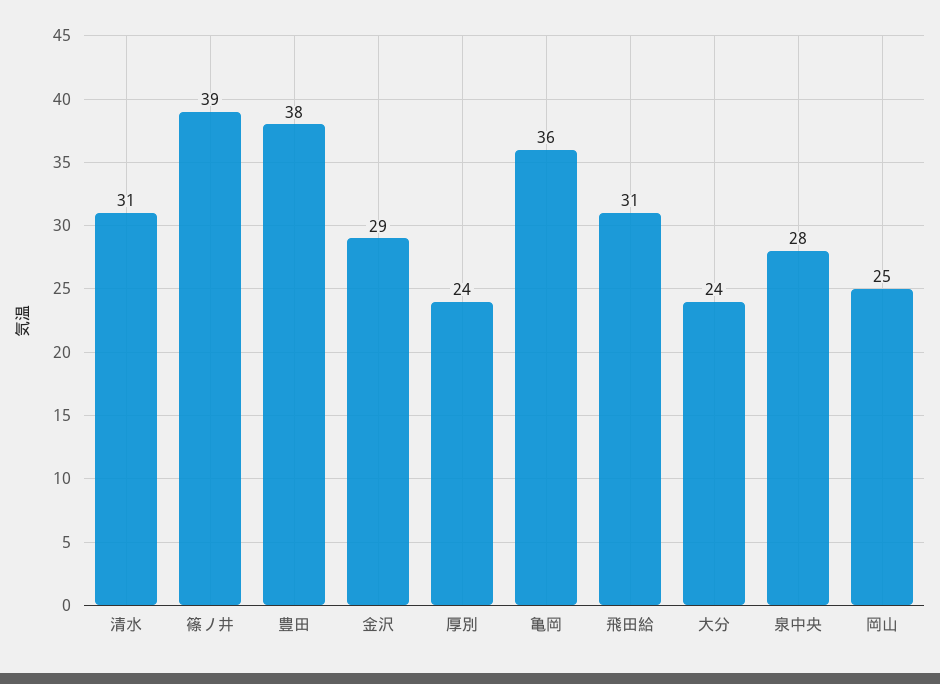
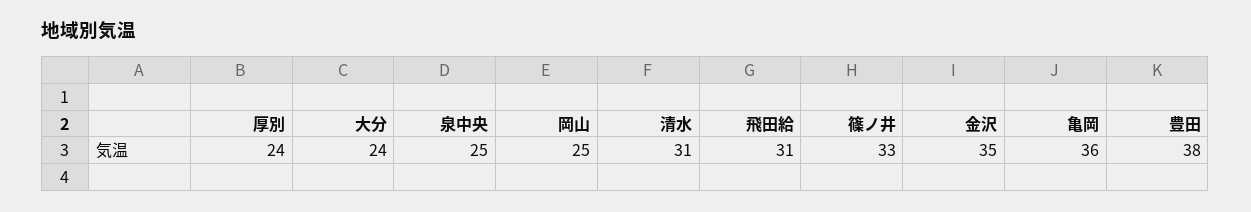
篠ノ井: 39 -> 33
金沢: 29 -> 35
泉中央: 28 -> 25

